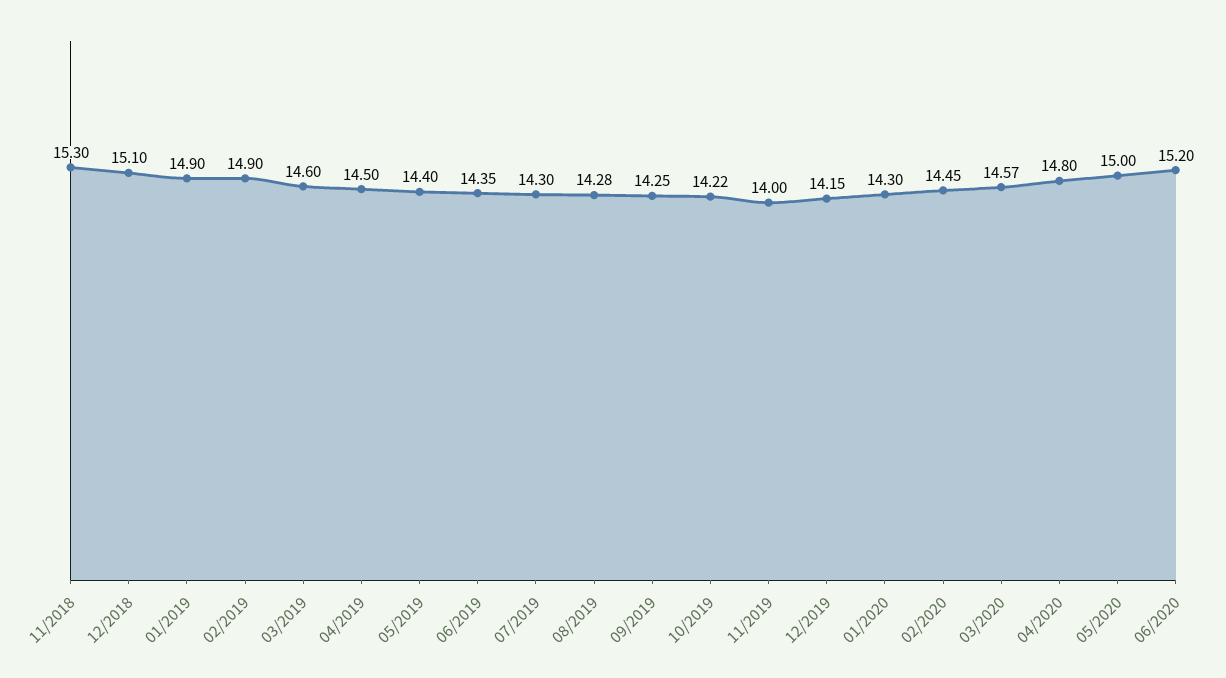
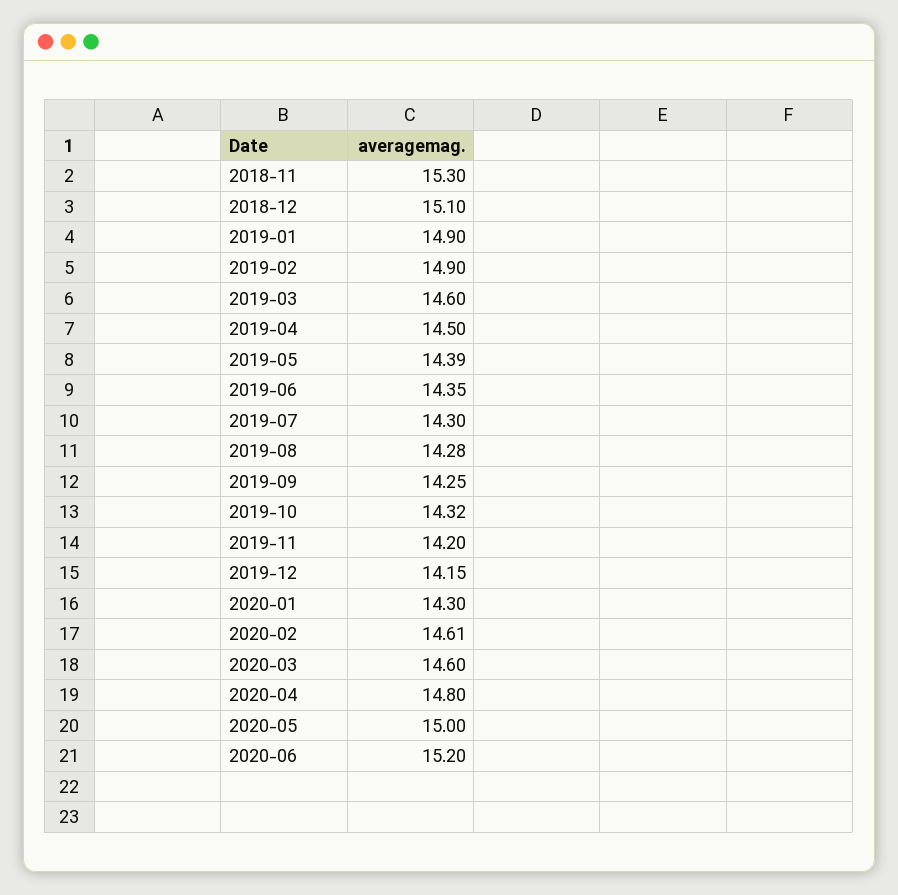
05/2019: 14.4 -> 14.39
10/2019: 14.22 -> 14.32
11/2019: 14 -> 14.2
02/2020: 14.45 -> 14.61
03/2020: 14.57 -> 14.6

